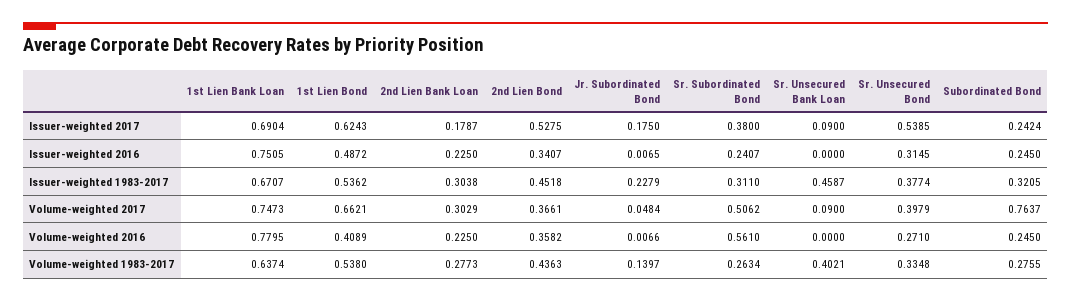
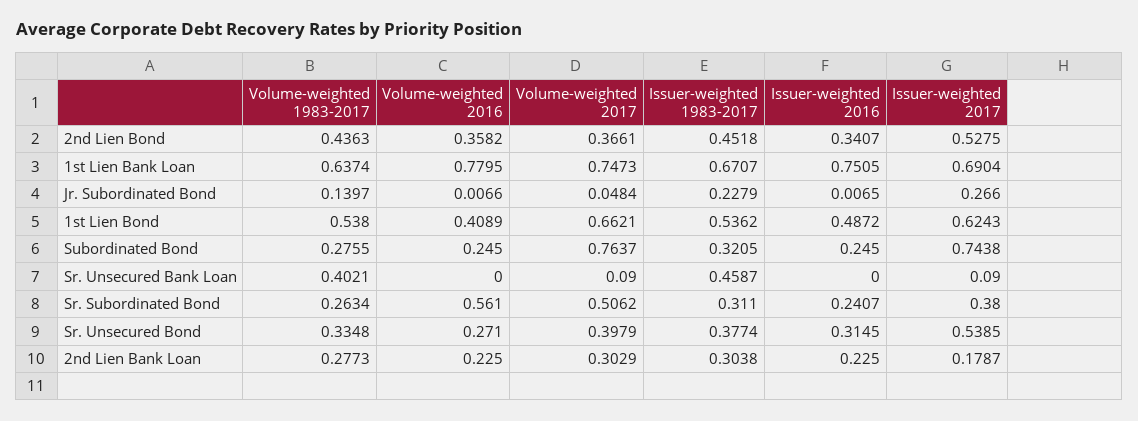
Jr. Subordinated Bond, Issuer-weighted 2017: 0.175 -> 0.266
Subordinated Bond, Issuer-weighted 2017: 0.2424 -> 0.7438

